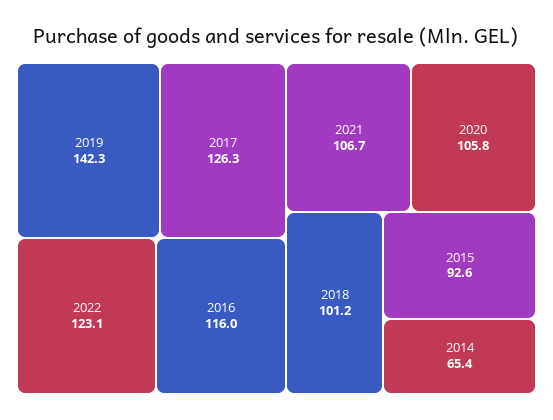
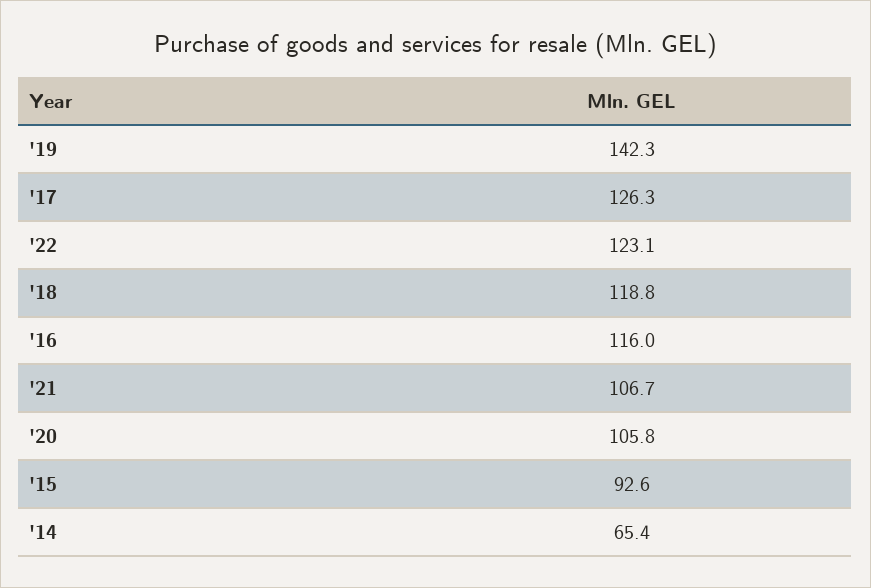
2018: 101.2 -> 118.8

